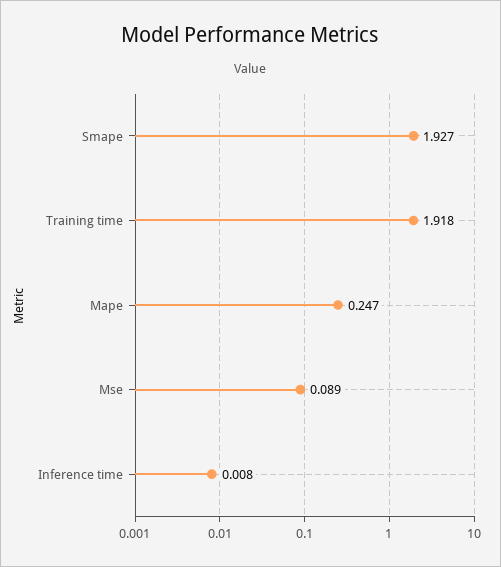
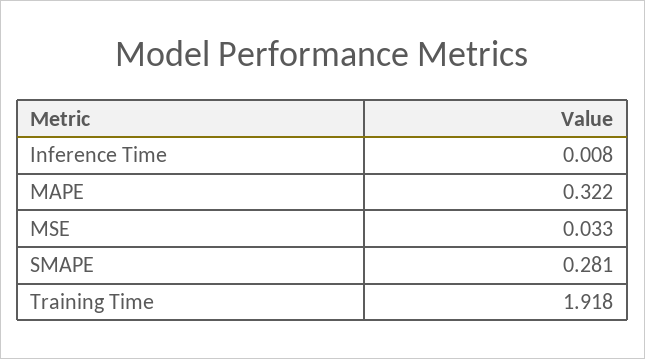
Smape: 1.927 -> 0.281
Mape: 0.247 -> 0.322
Mse: 0.089 -> 0.033

